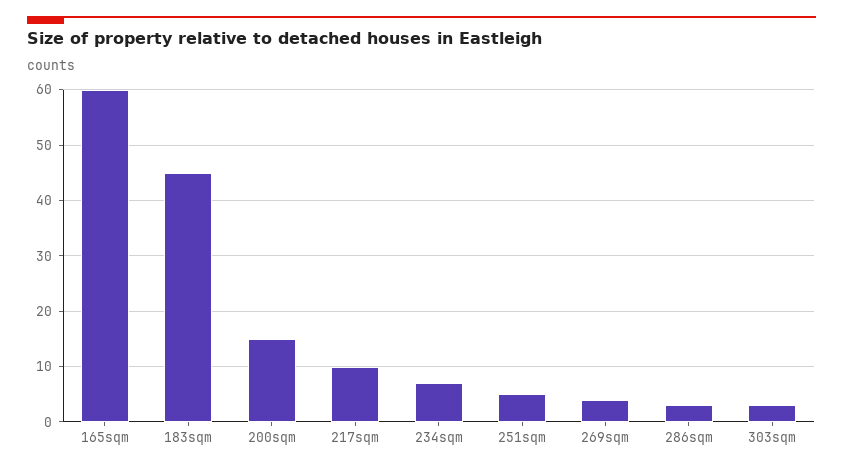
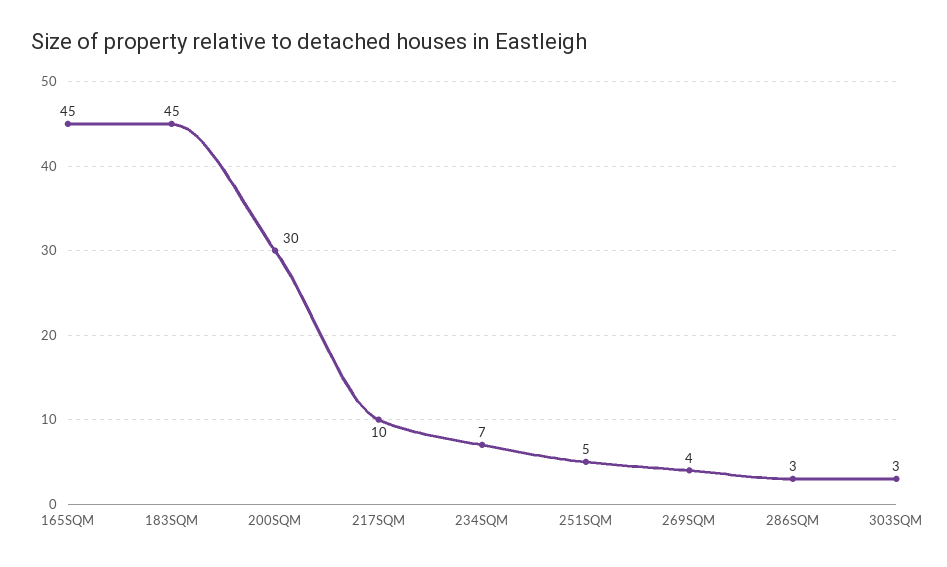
165sqm: 60 -> 45
200sqm: 15 -> 30

